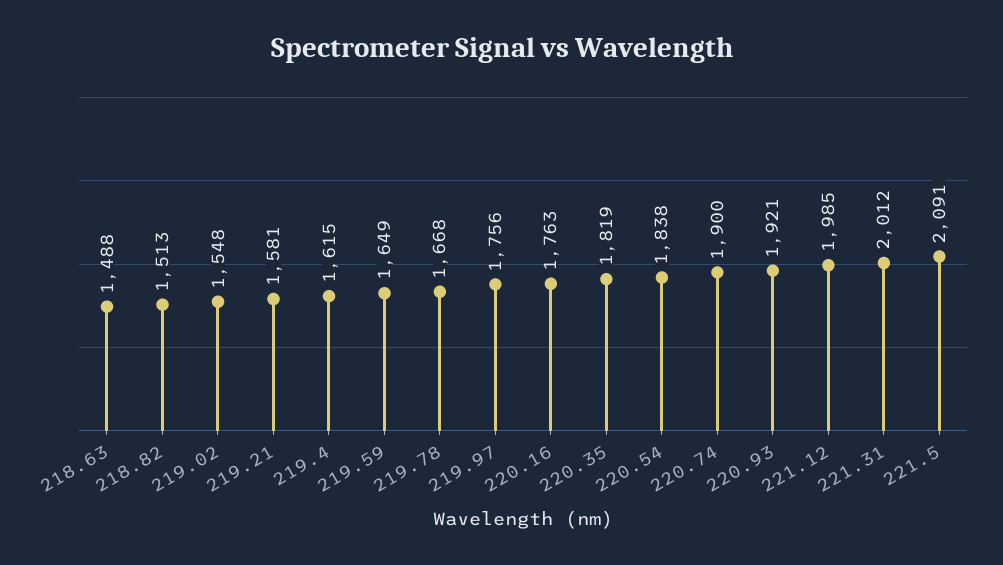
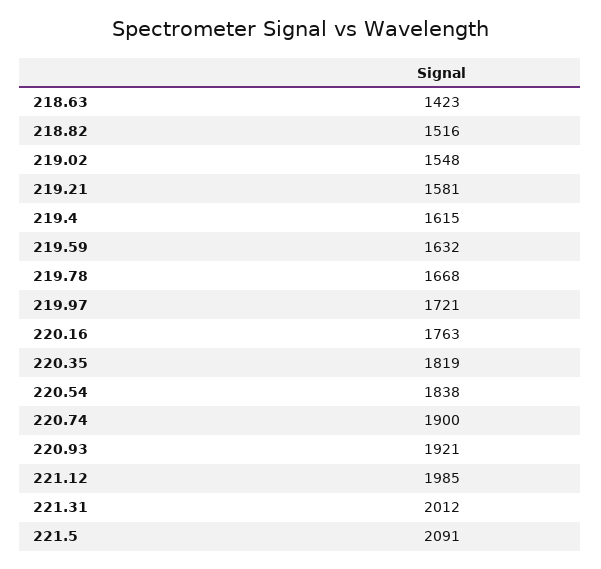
218.63: 1488 -> 1423
218.82: 1513 -> 1516
219.59: 1649 -> 1632
219.97: 1756 -> 1721

